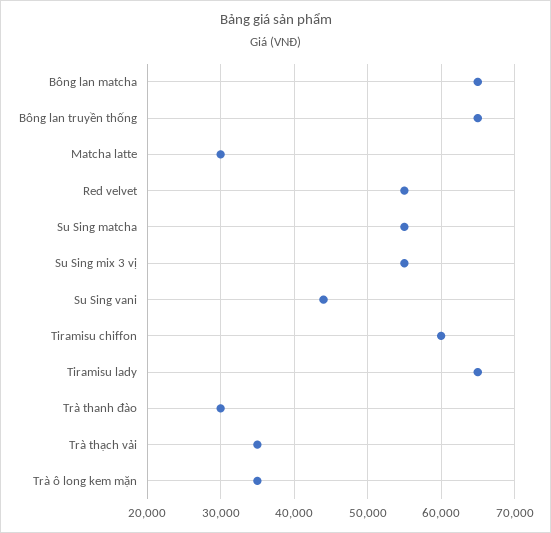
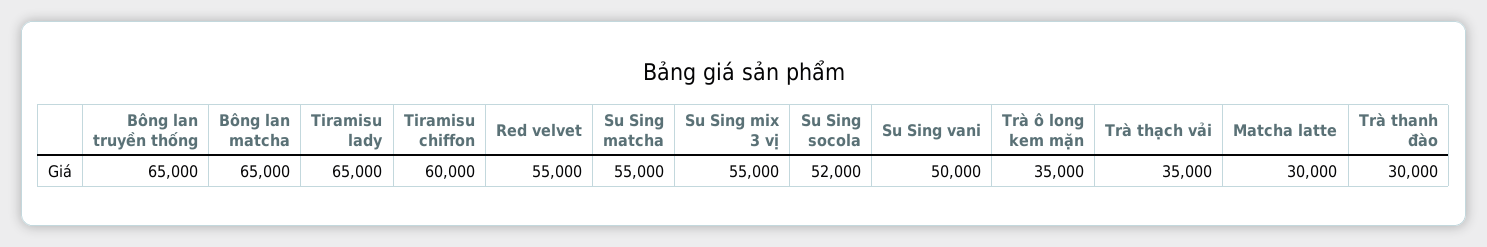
Su Sing vani: 44000 -> 50000
Su Sing socola: none -> 52000

